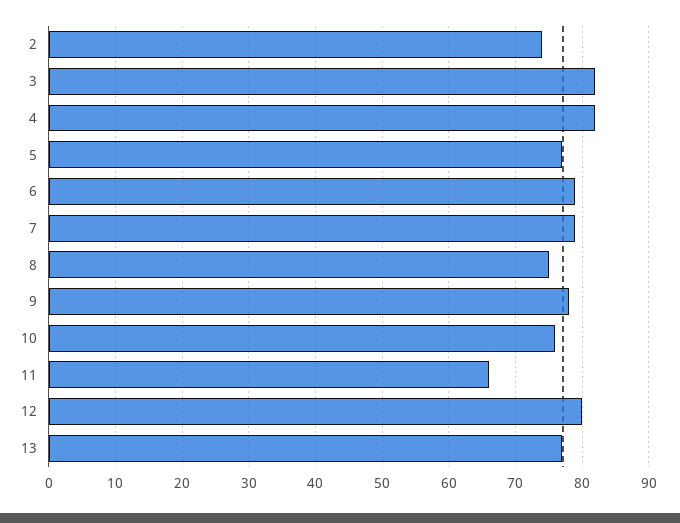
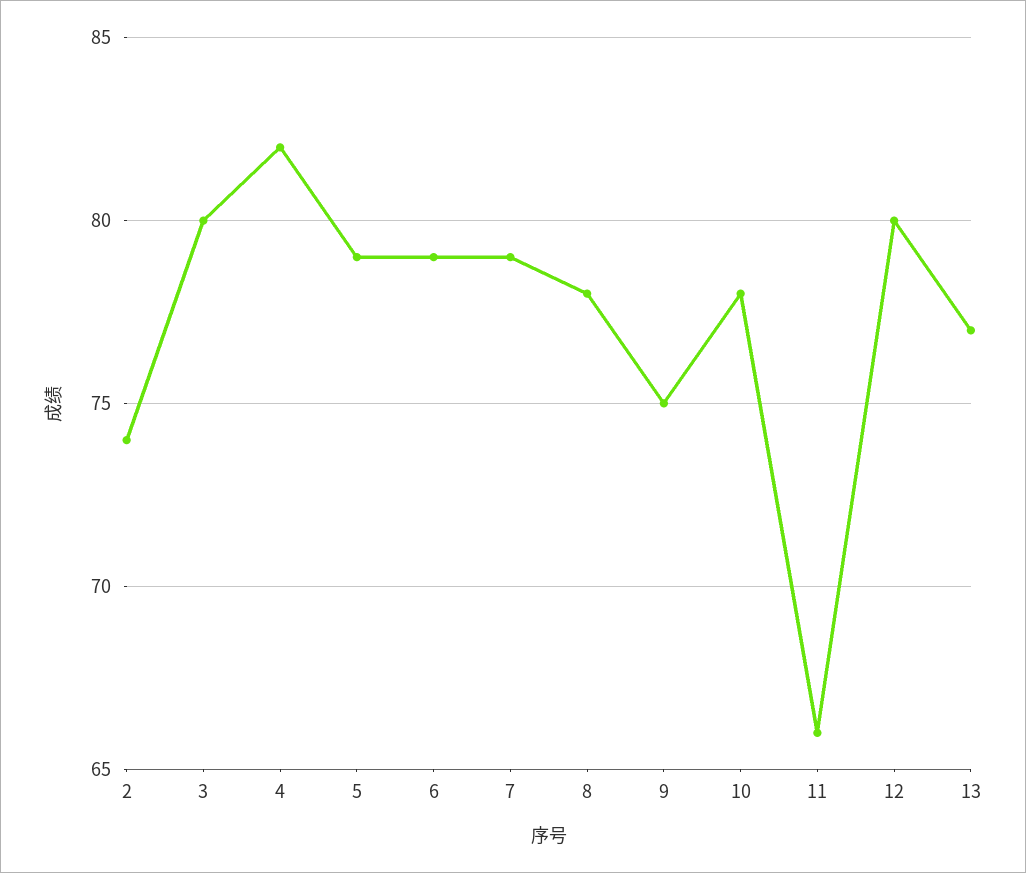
3: 82 -> 80
5: 77 -> 79
8: 75 -> 78
9: 78 -> 75
10: 76 -> 78

